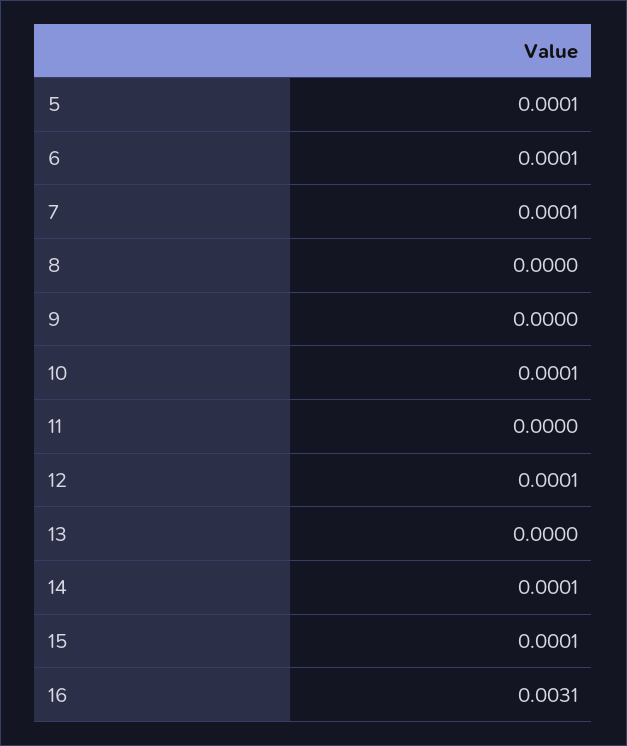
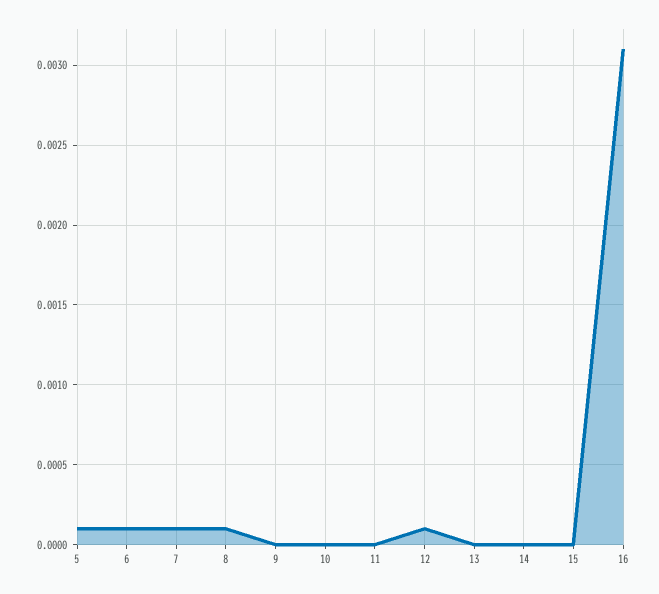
8: 0 -> 0.0001
10: 0.0001 -> 0
14: 0.0001 -> 0
15: 0.0001 -> 0

